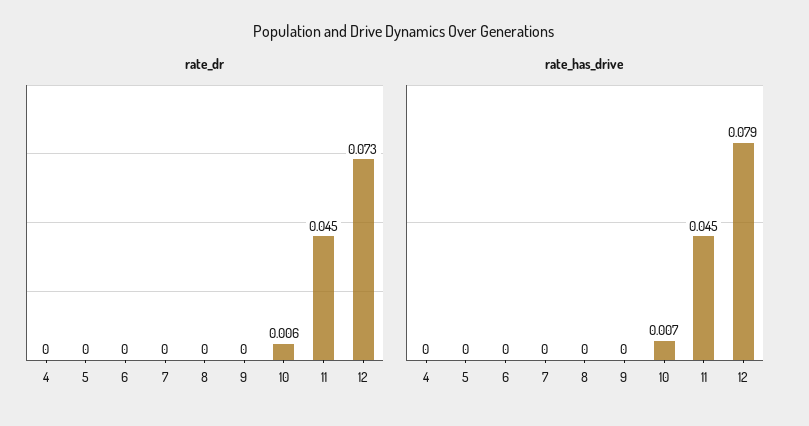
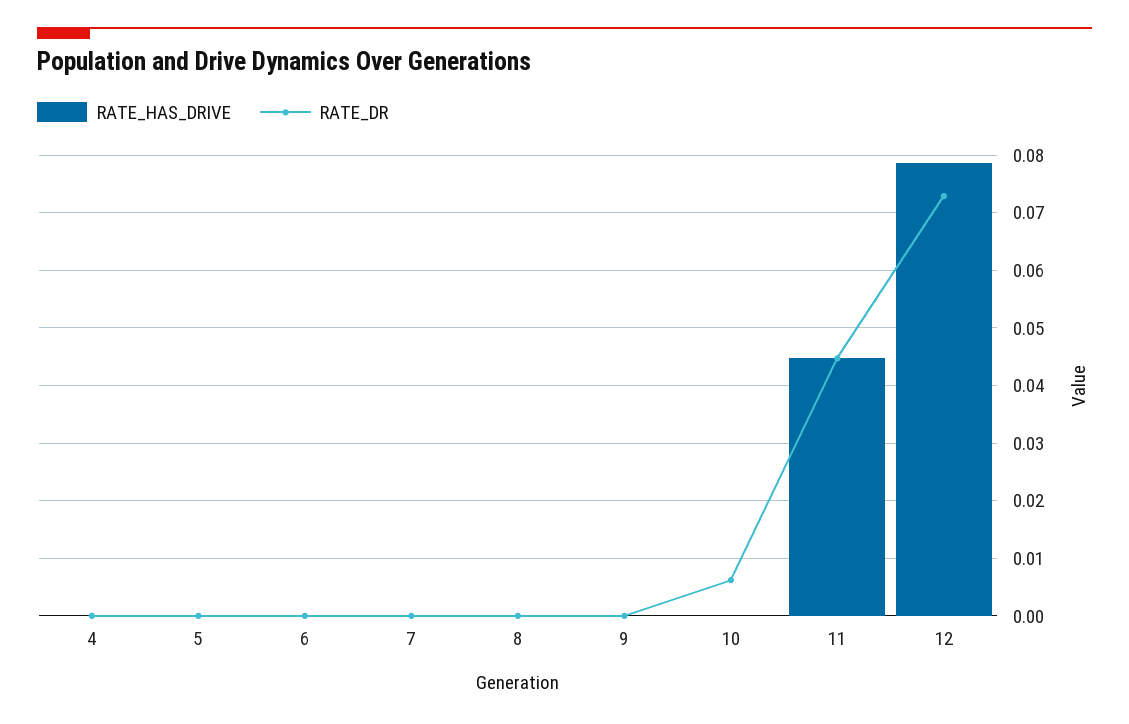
rate_has_drive, 10: 0.007 -> 0

